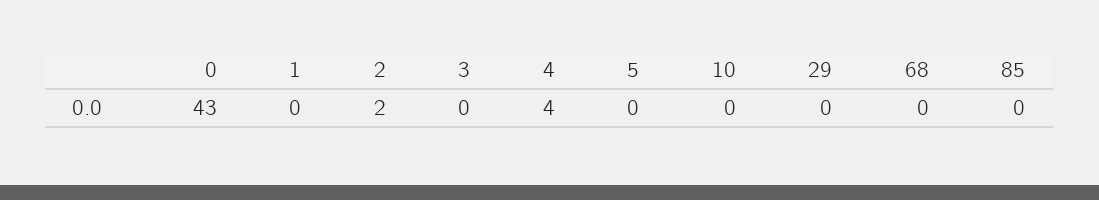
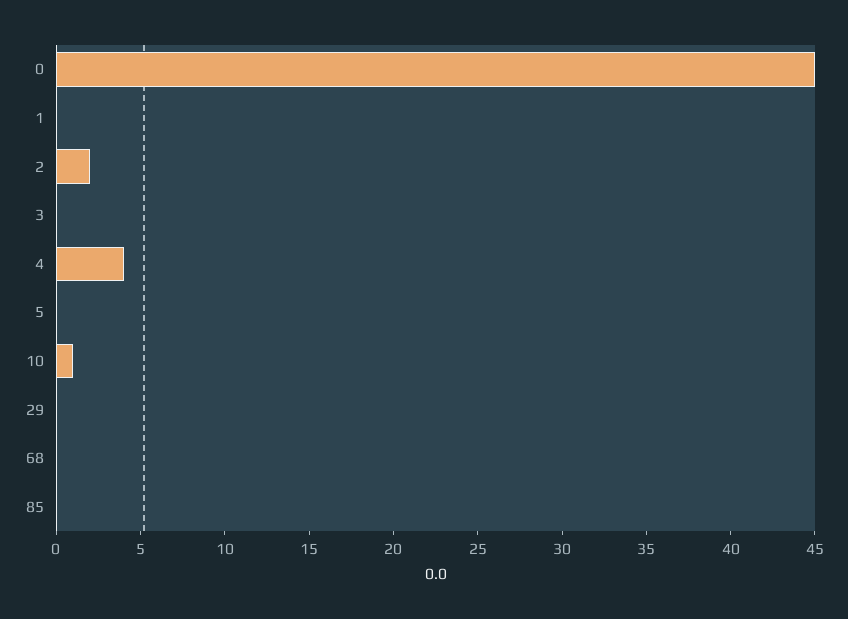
0: 43 -> 45
10: 0 -> 1

